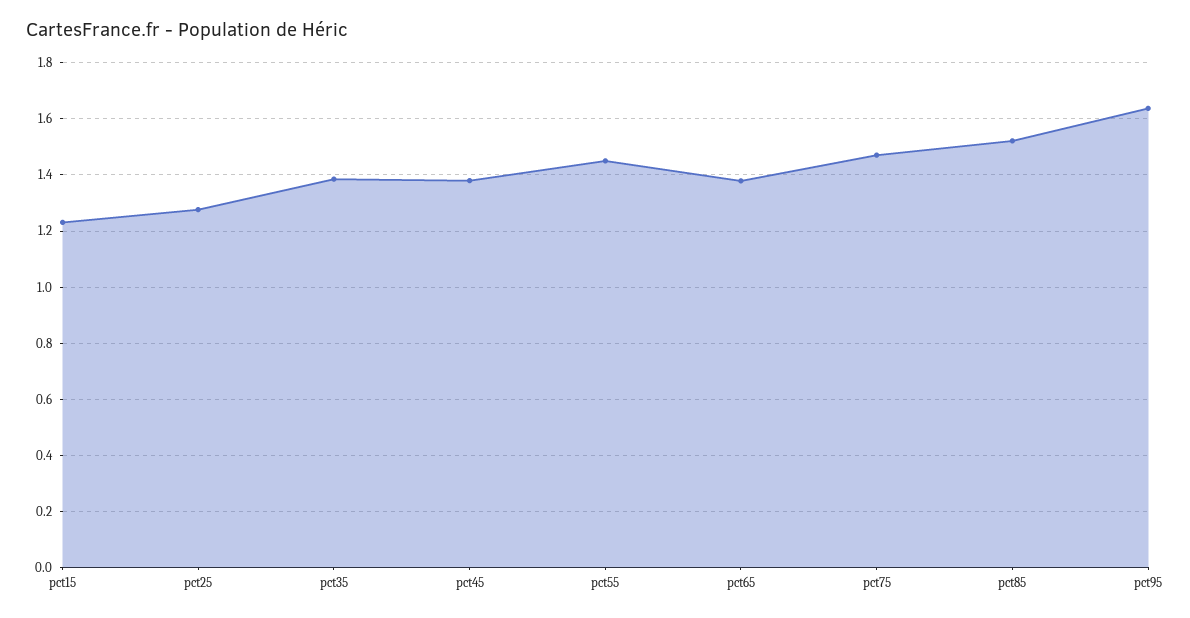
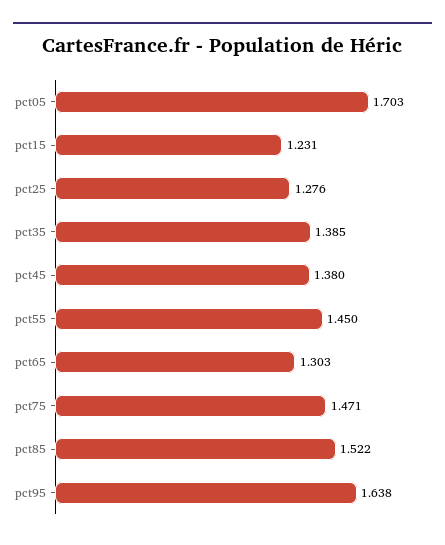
pct65: 1.375 -> 1.303
pct05: none -> 1.703

